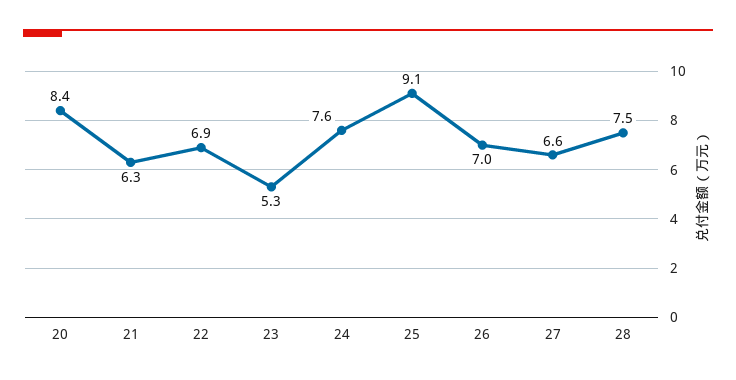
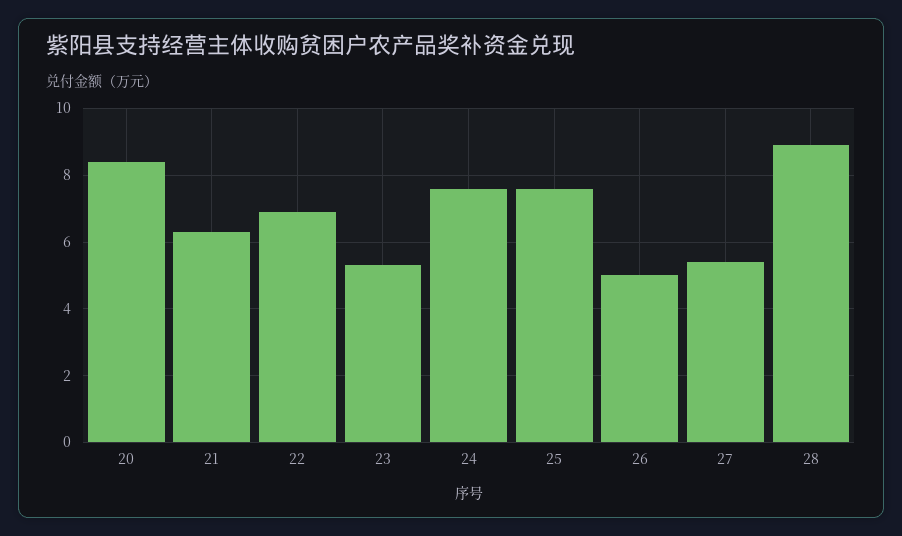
25: 9.1 -> 7.5
26: 7 -> 5
27: 6.6 -> 5.5
28: 7.5 -> 9

